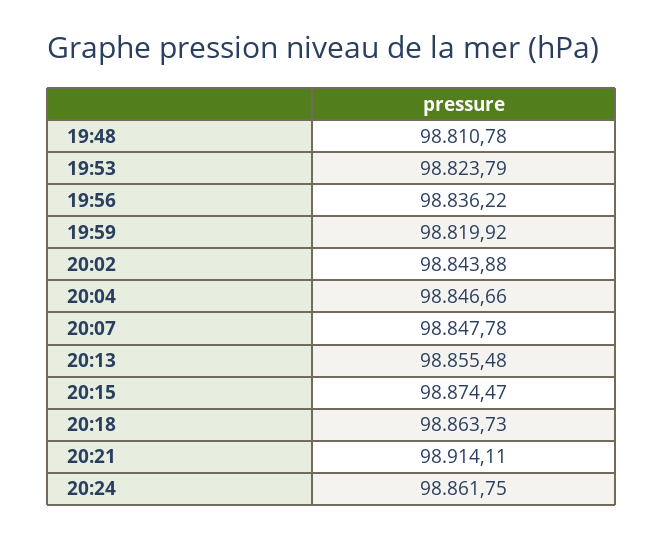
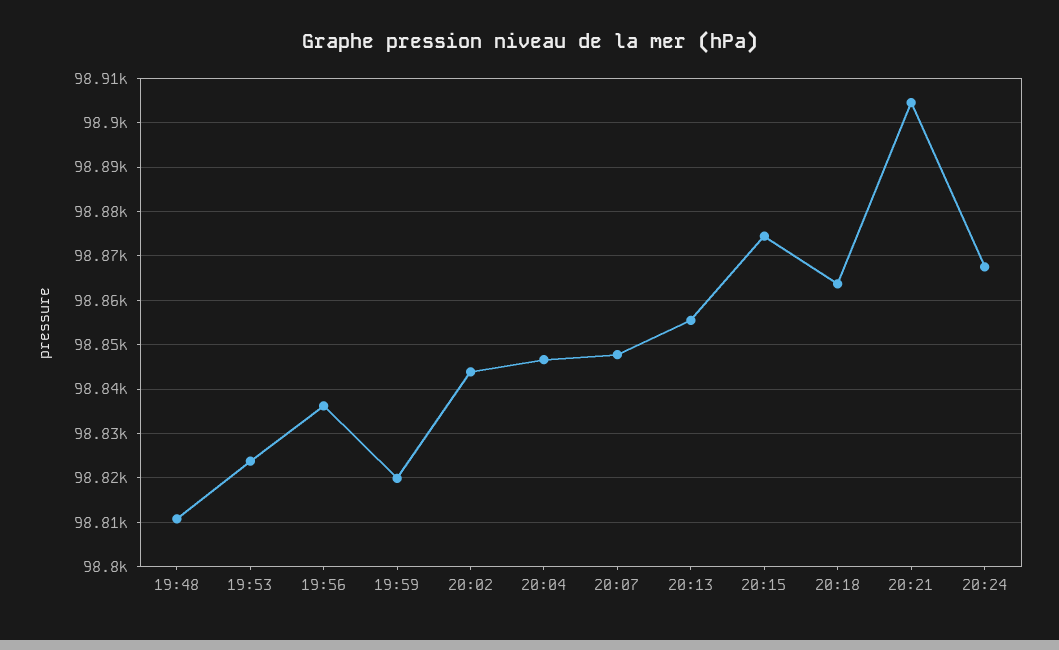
20:21: 98914.11 -> 98904
20:24: 98861.75 -> 98868

